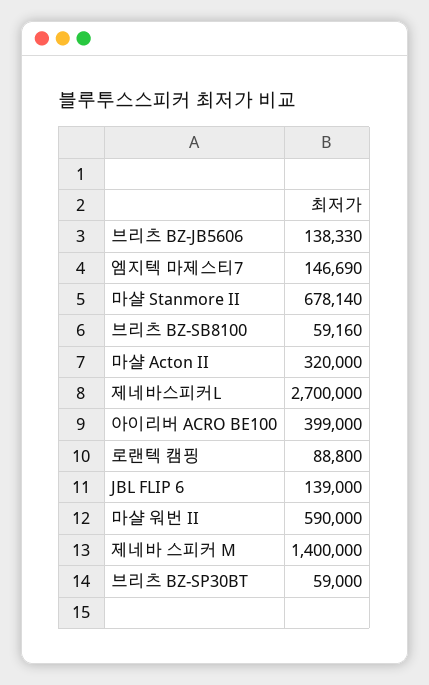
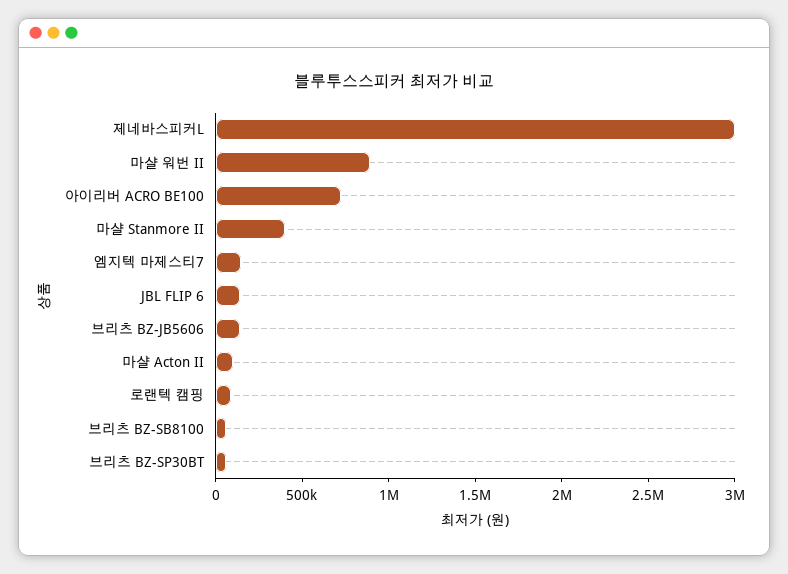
마샬 Stanmore II: 678140 -> 400000
마샬 Acton II: 320000 -> 100000
제네바스피커L: 2700000 -> 3000000
아이리버 ACRO BE100: 399000 -> 700000
마샬 워번 II: 590000 -> 900000
제네바 스피커 M: 1400000 -> none

